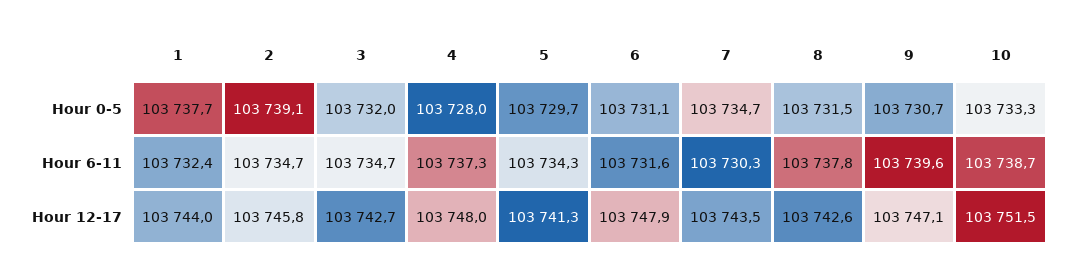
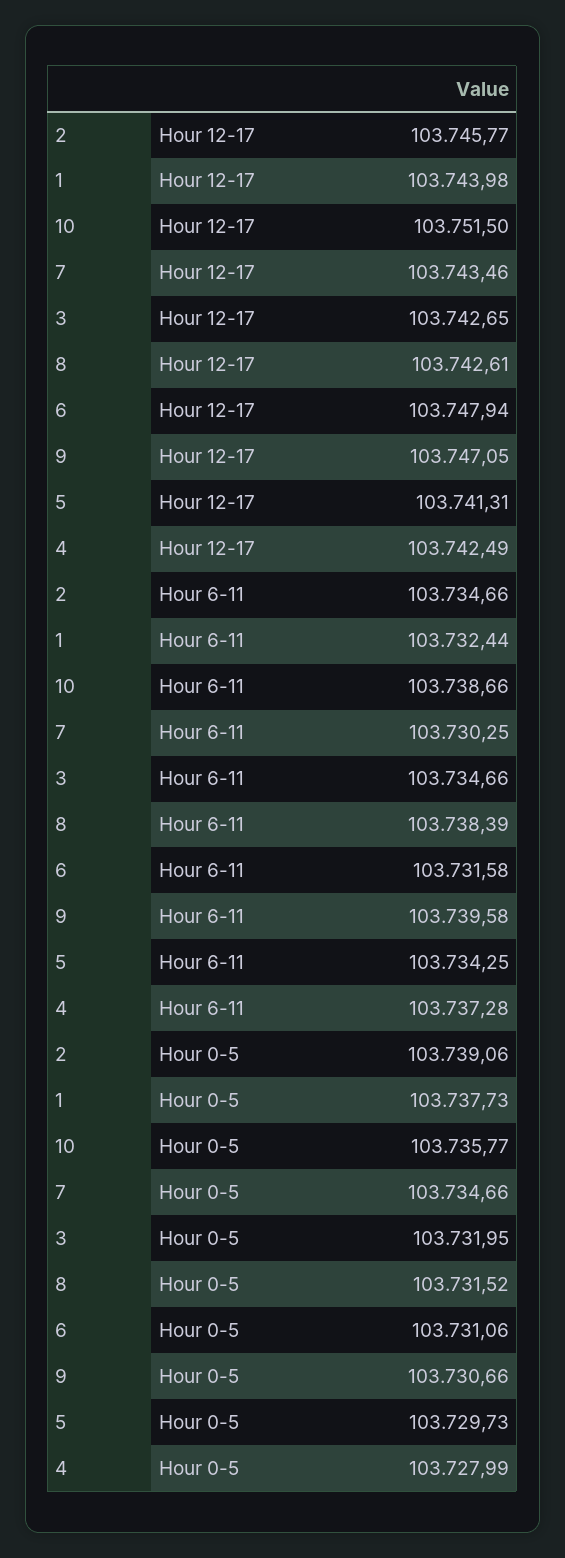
10, Hour 0-5: 103733.3 -> 103735.77
8, Hour 6-11: 103737.8 -> 103738.39
4, Hour 12-17: 103748 -> 103742.49

